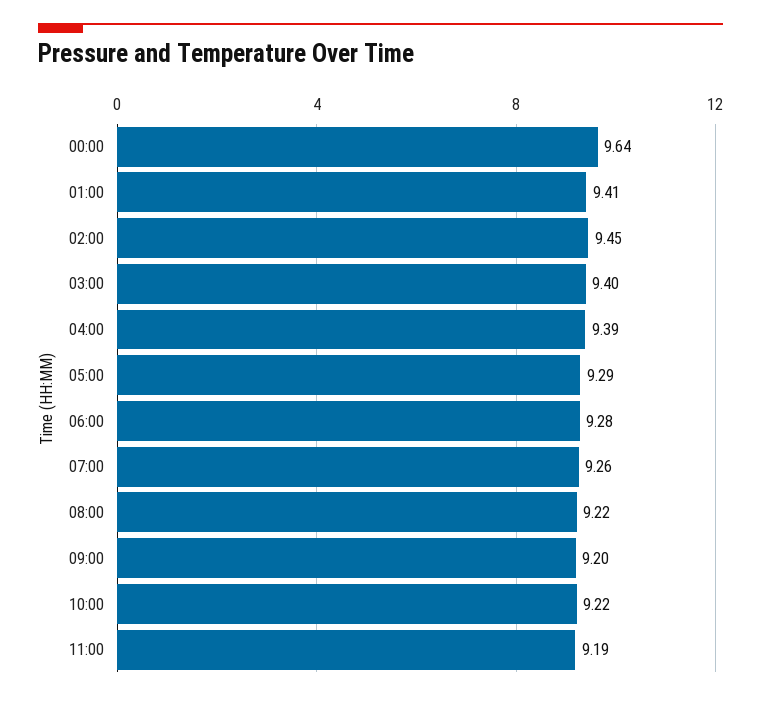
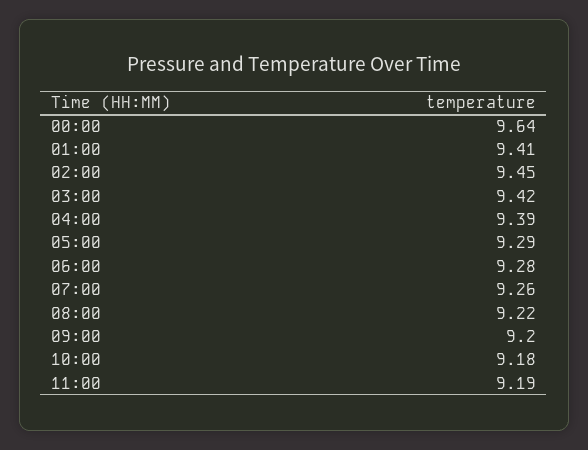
03:00: 9.4 -> 9.42
10:00: 9.22 -> 9.18

